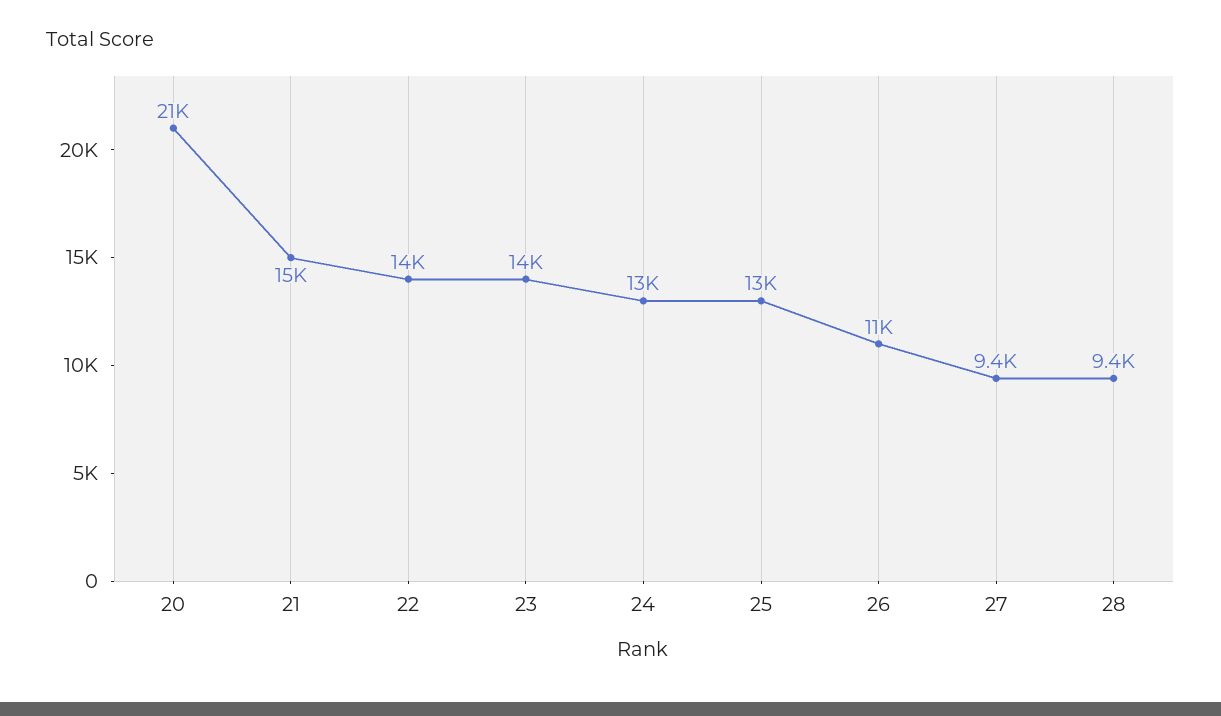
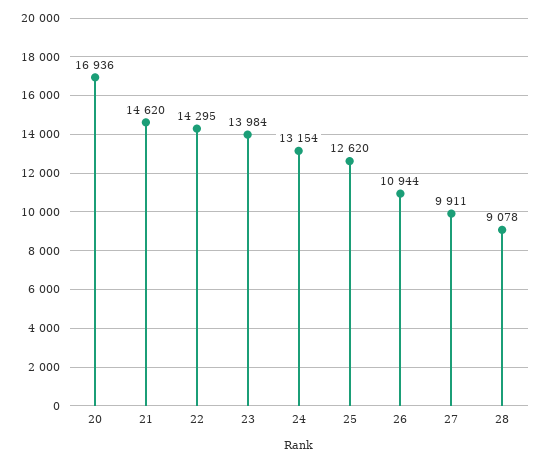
20: 21000 -> 16936
27: 9400 -> 9911
28: 9400 -> 9078

